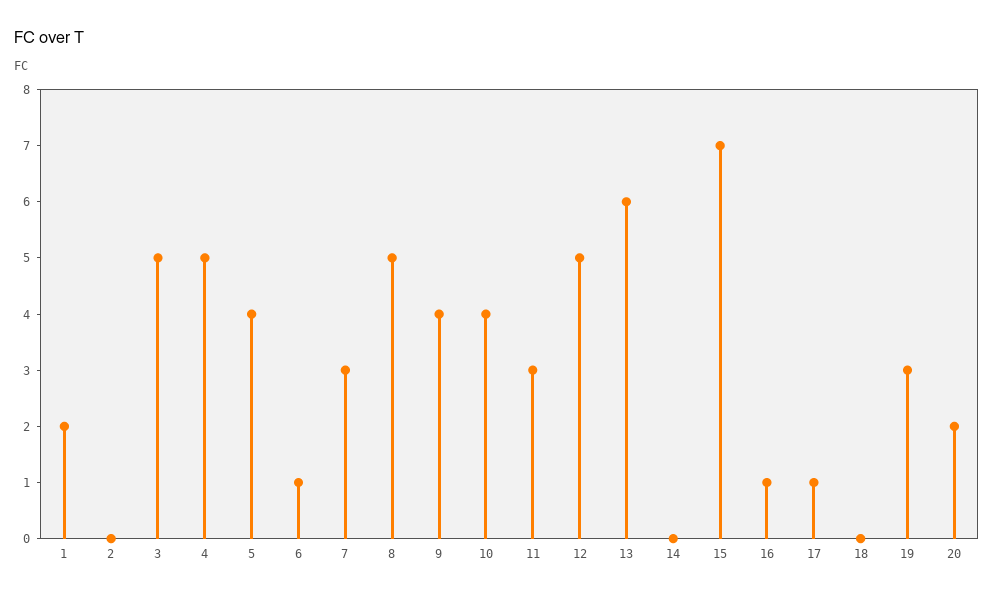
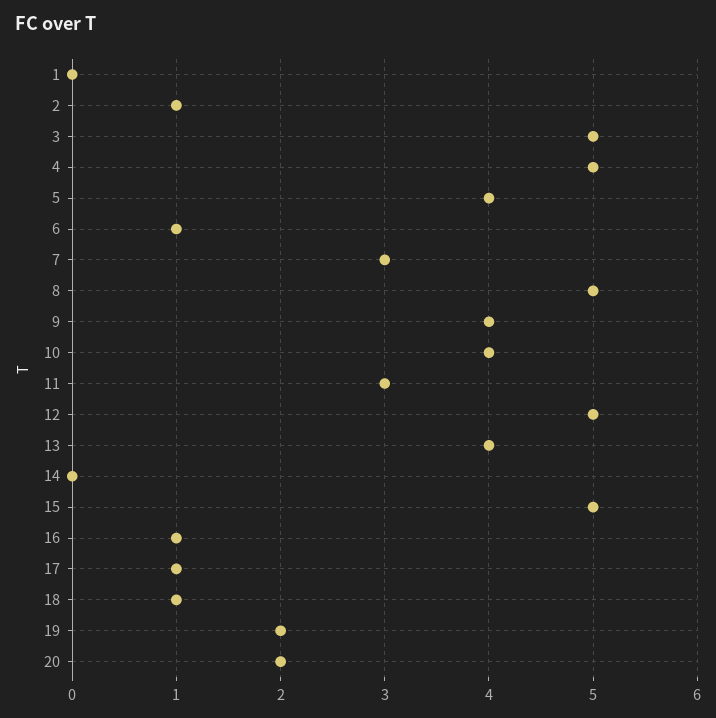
1: 2 -> 0
2: 0 -> 1
13: 6 -> 4
15: 7 -> 5
18: 0 -> 1
19: 3 -> 2

